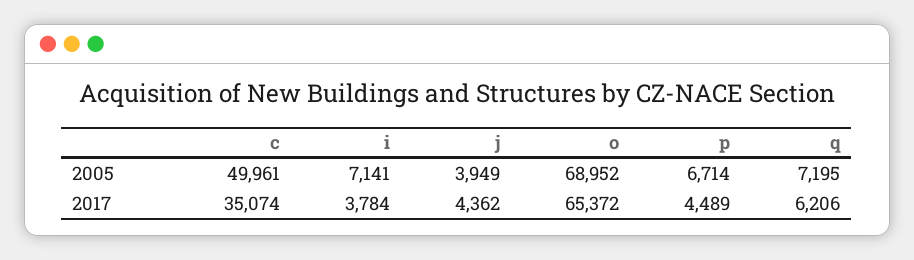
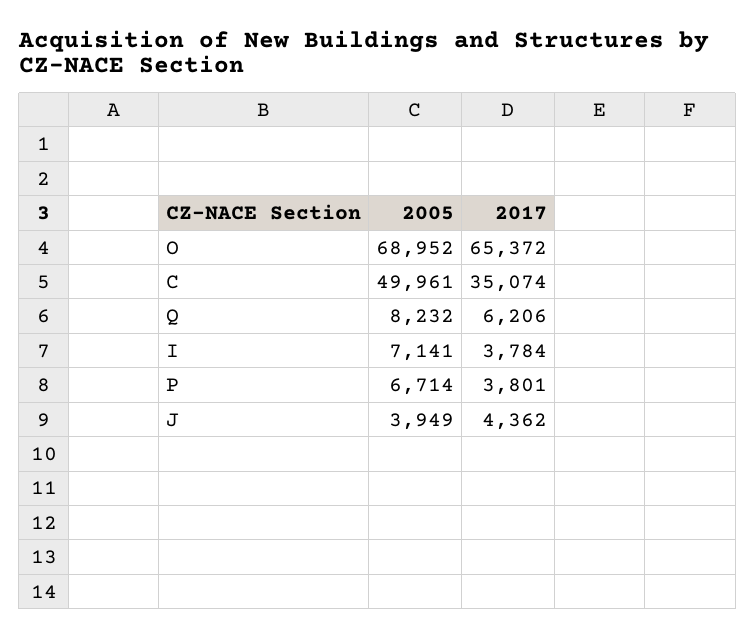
q, 2005: 7195 -> 8232
p, 2017: 4489 -> 3801

